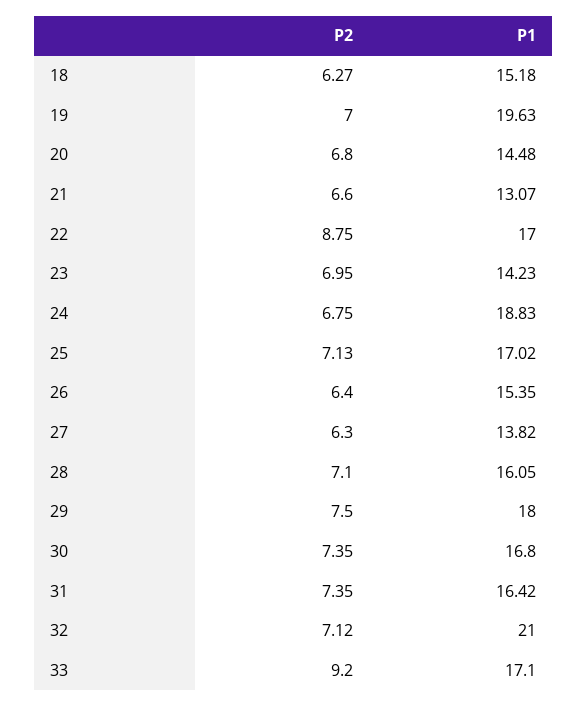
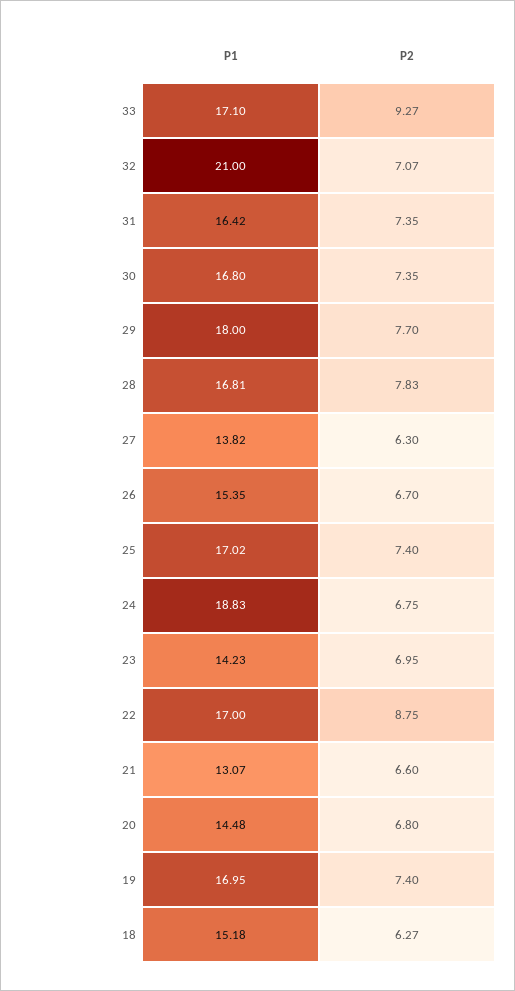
P2, 19: 7 -> 7.4
P1, 19: 19.63 -> 16.95
P2, 25: 7.13 -> 7.4
P2, 26: 6.4 -> 6.7
P2, 28: 7.1 -> 7.83
P1, 28: 16.05 -> 16.81
P2, 29: 7.5 -> 7.7
P2, 32: 7.12 -> 7.07
P2, 33: 9.2 -> 9.27

